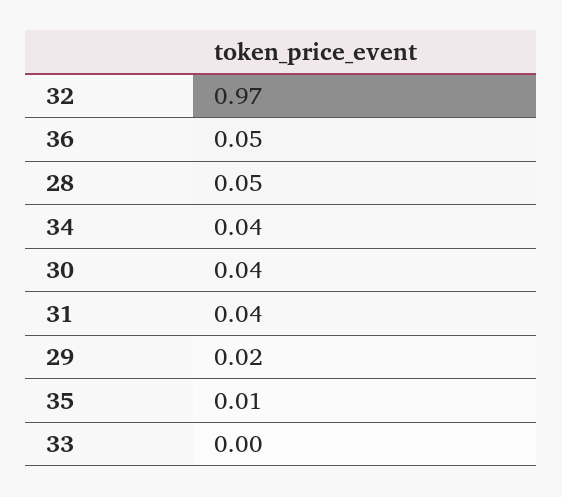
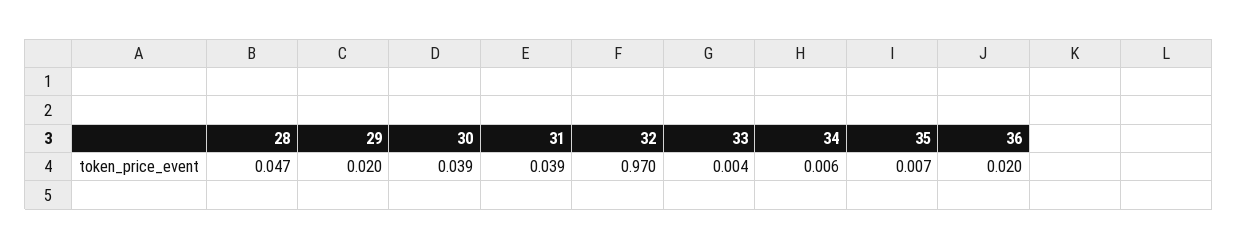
36: 0.05 -> 0.02
34: 0.04 -> 0.006

